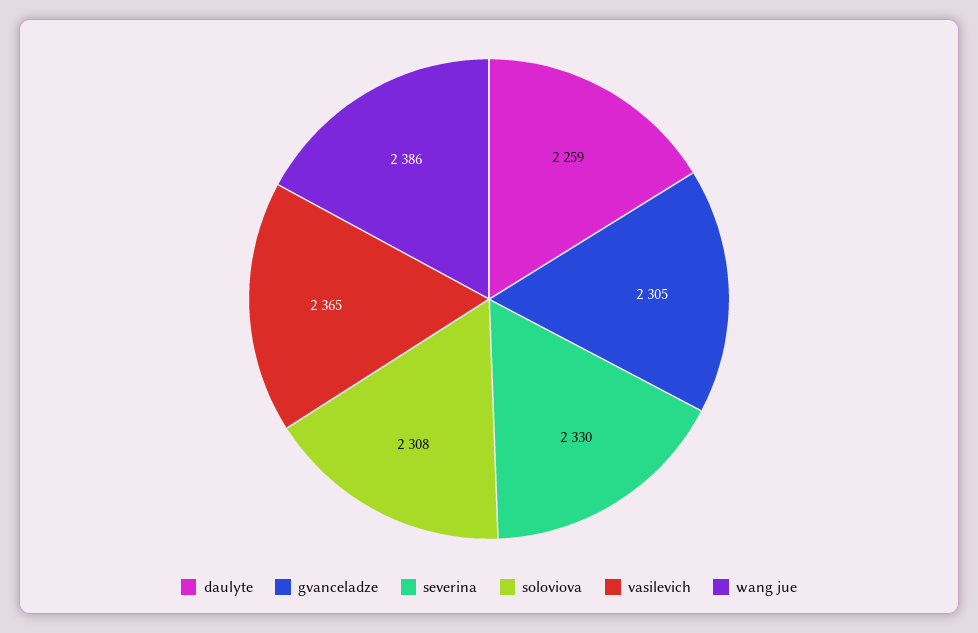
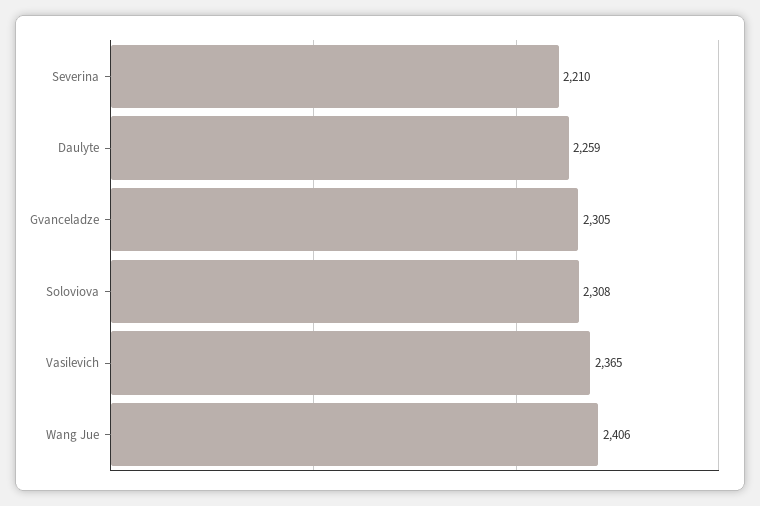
severina: 2330 -> 2210
wang jue: 2386 -> 2406

